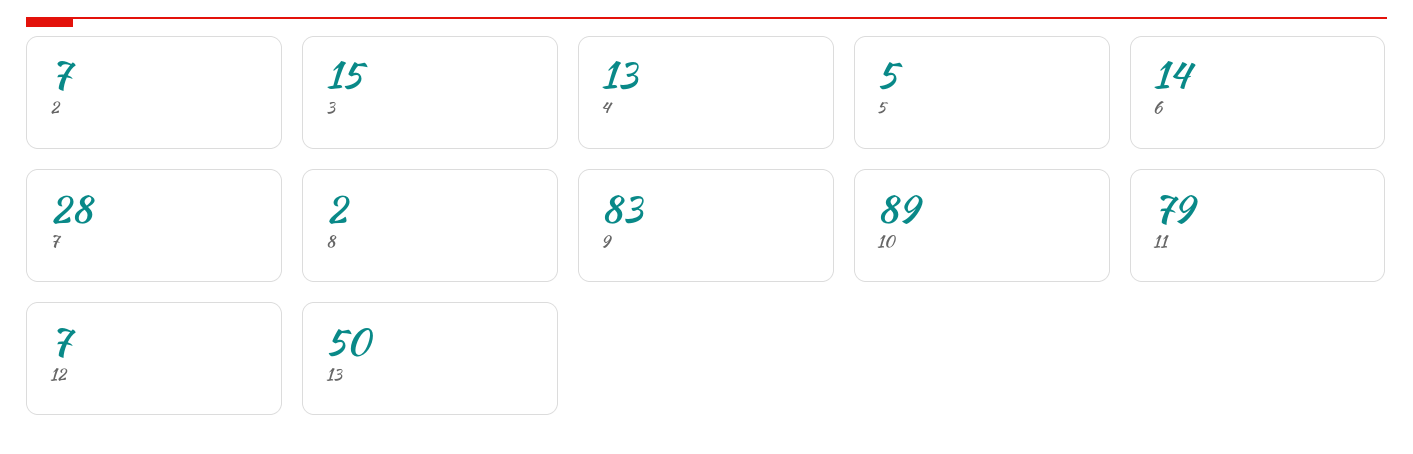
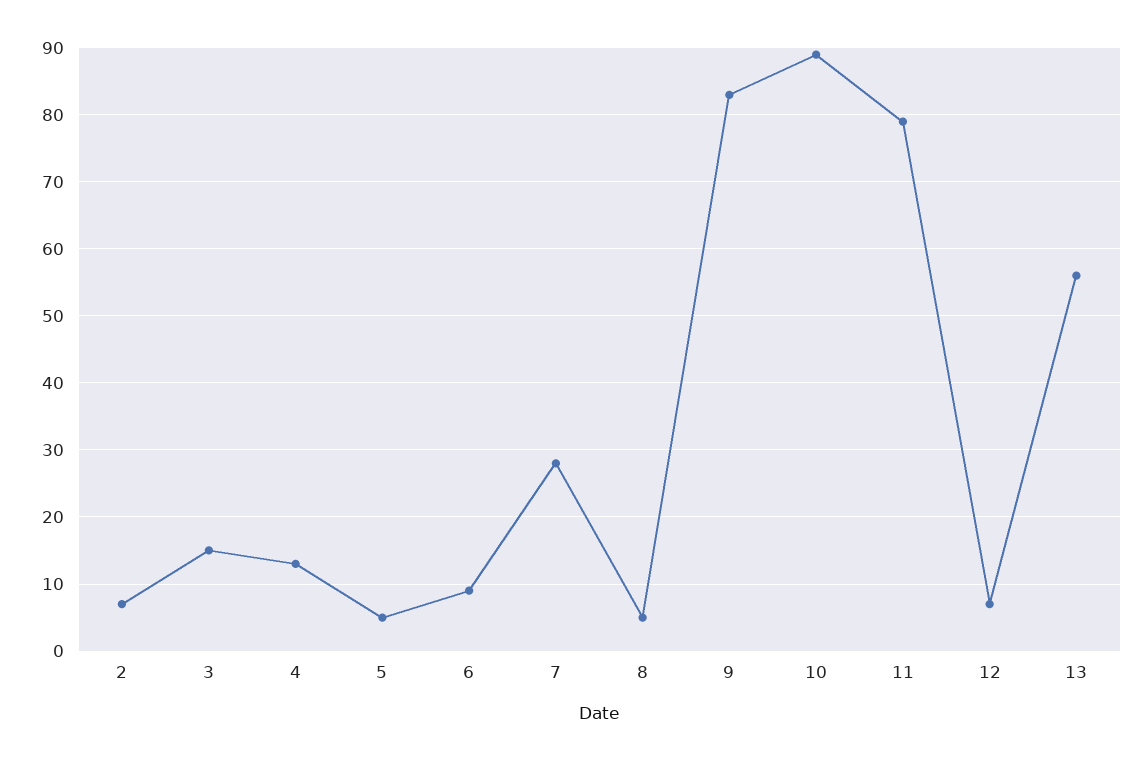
6: 14 -> 9
8: 2 -> 5
13: 50 -> 56

